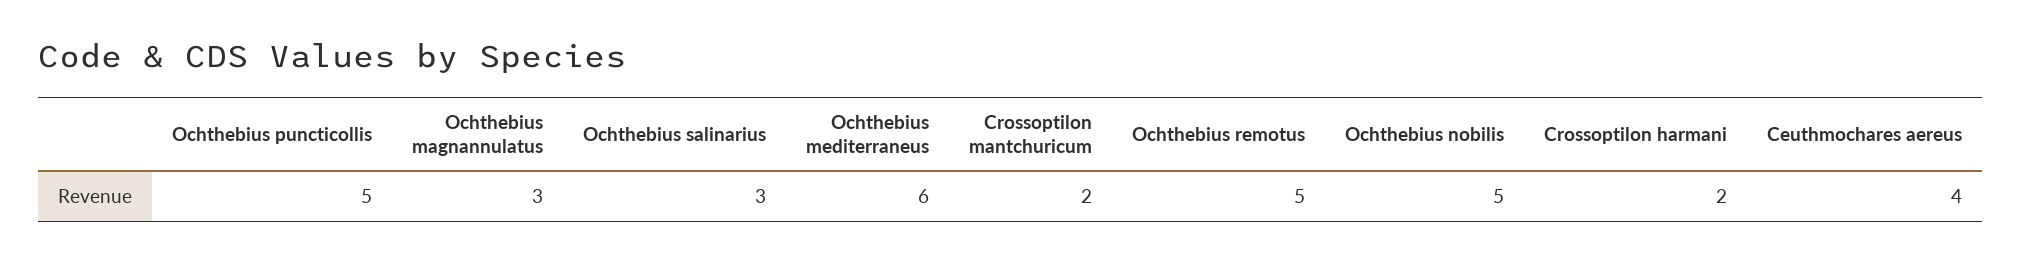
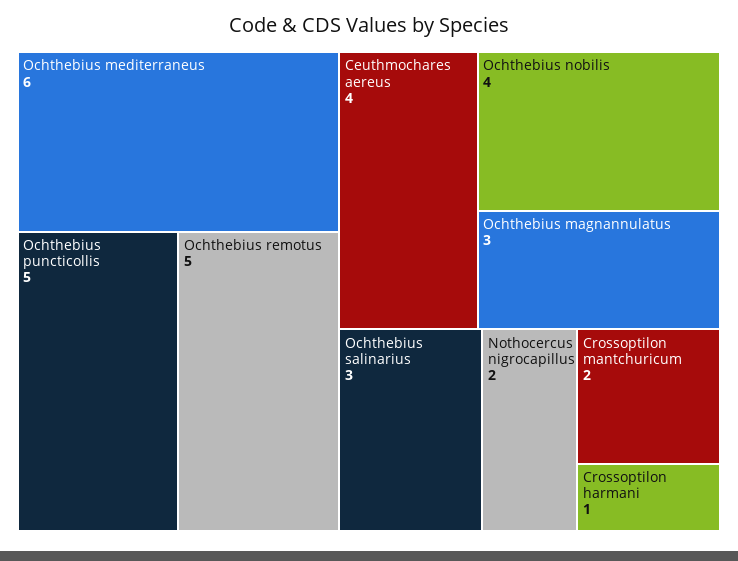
Ochthebius nobilis: 5 -> 4
Crossoptilon harmani: 2 -> 1
Nothocercus nigrocapillus: none -> 2

